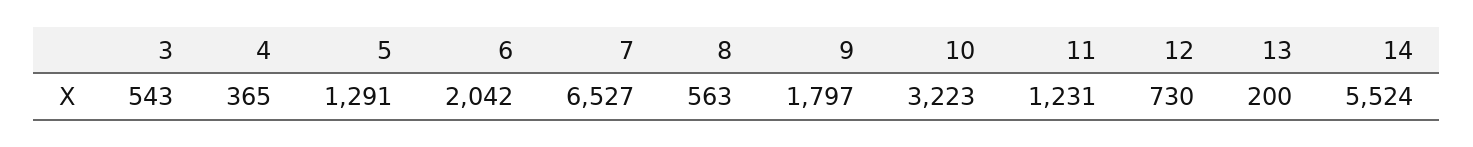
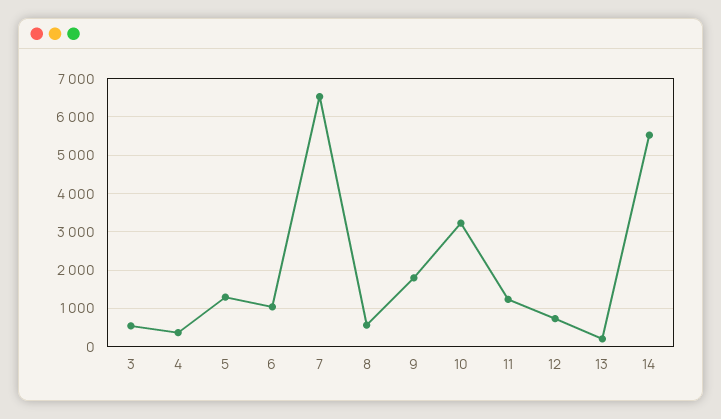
6: 2042 -> 1000

